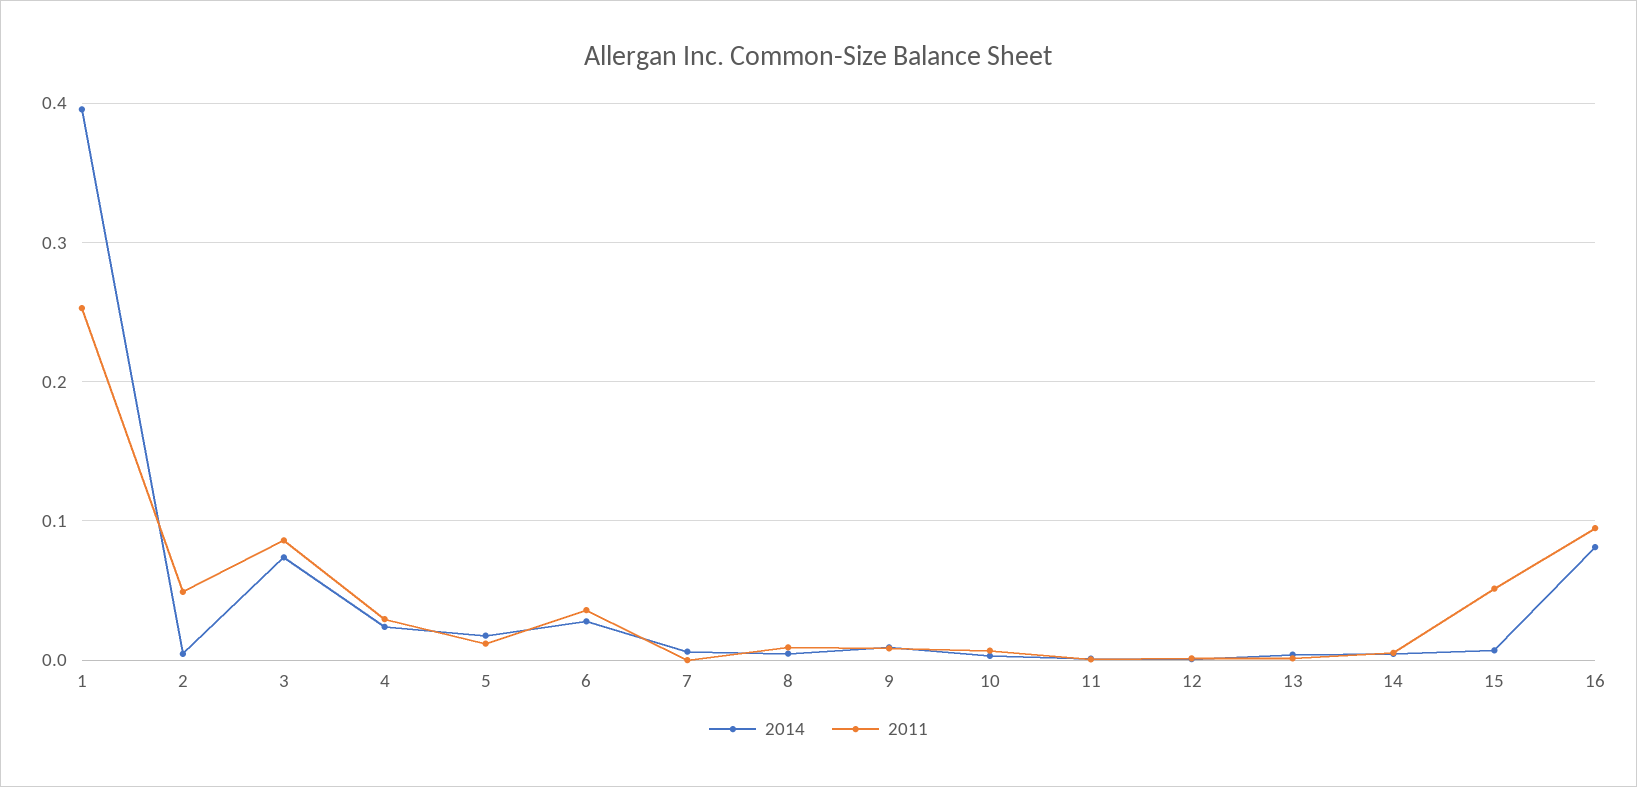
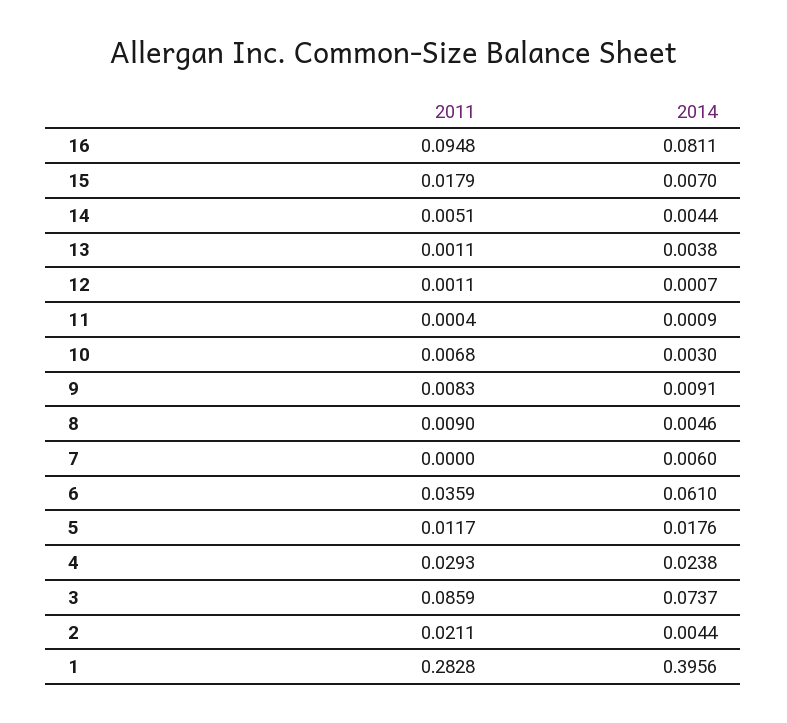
2011, 1: 0.25 -> 0.2828
2011, 2: 0.05 -> 0.0211
2014, 6: 0.03 -> 0.061
2011, 15: 0.05 -> 0.0179

